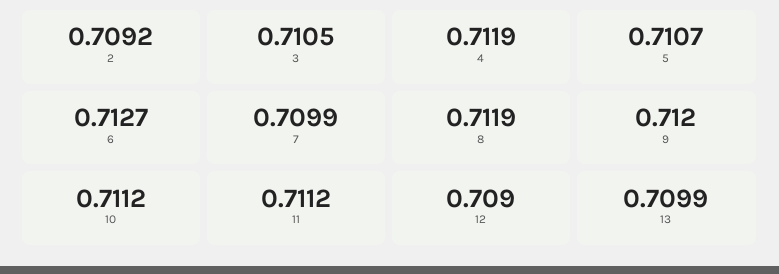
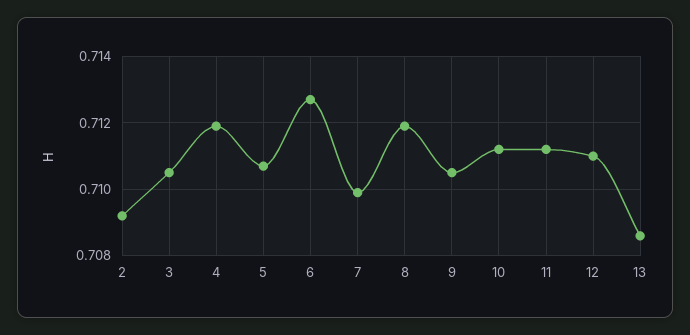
9: 0.712 -> 0.7105
12: 0.709 -> 0.711
13: 0.7099 -> 0.7085

